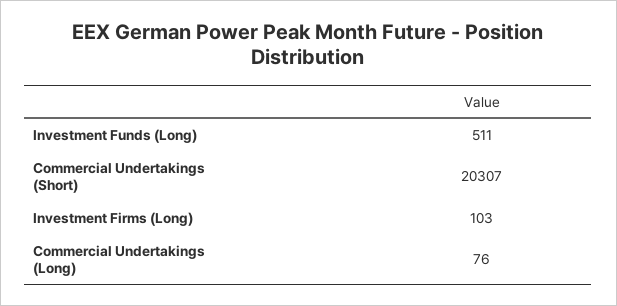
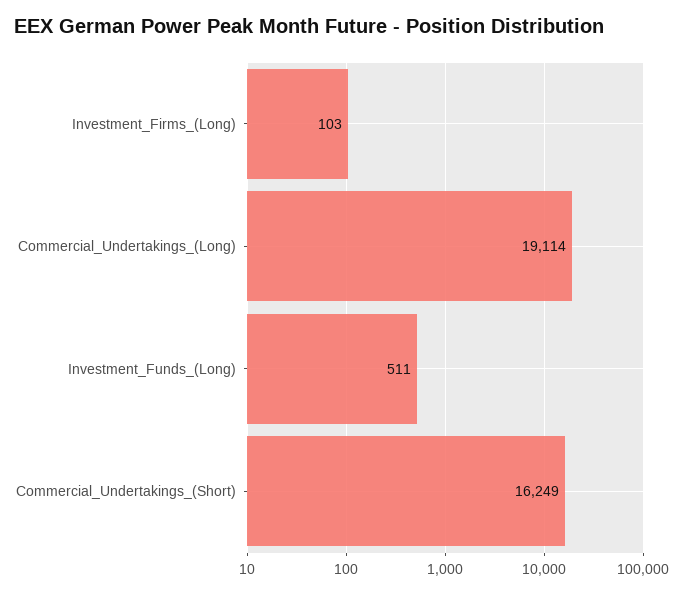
Commercial Undertakings (Short): 20307 -> 16249
Commercial Undertakings (Long): 76 -> 19114

